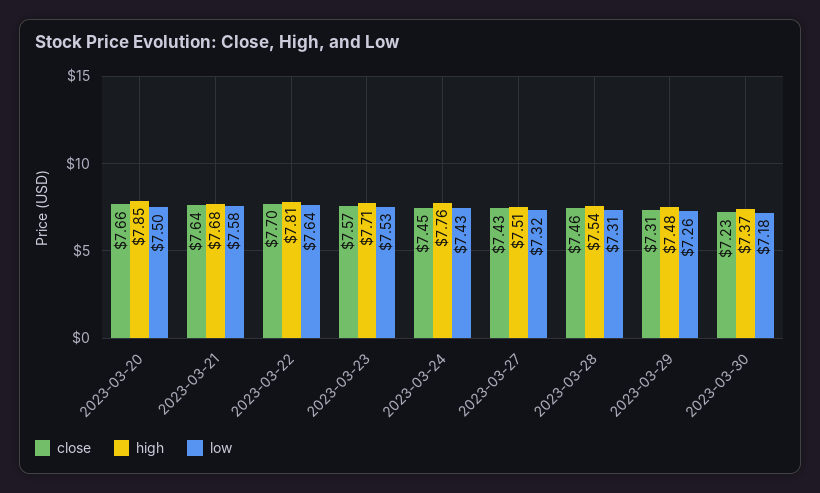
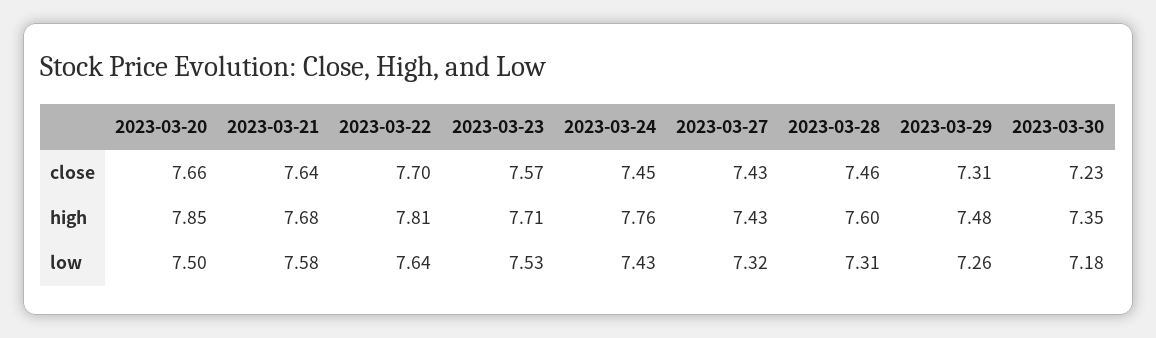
high, 2023-03-27: 7.51 -> 7.43
high, 2023-03-28: 7.54 -> 7.6
high, 2023-03-30: 7.37 -> 7.35

